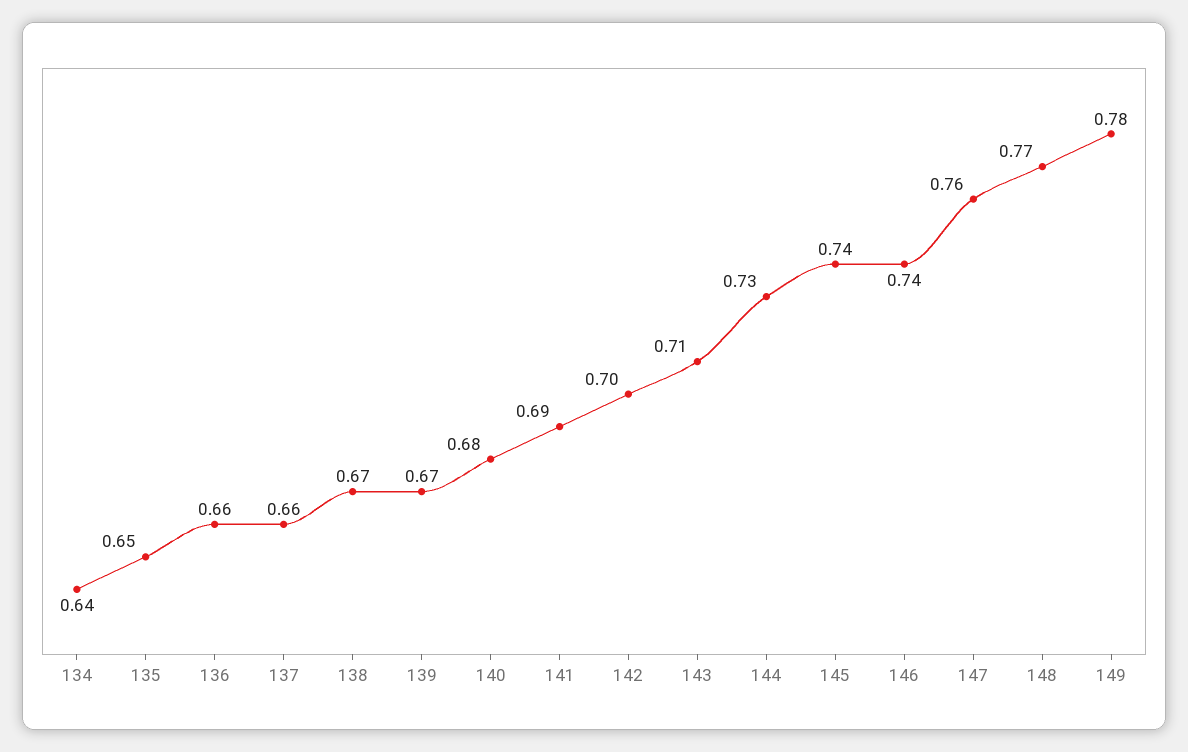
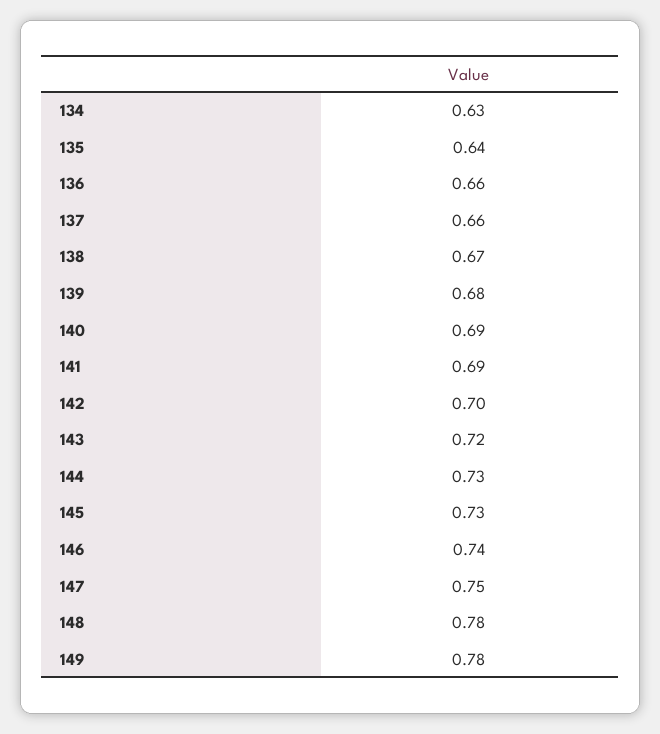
134: 0.64 -> 0.63
135: 0.65 -> 0.64
139: 0.67 -> 0.68
140: 0.68 -> 0.69
143: 0.71 -> 0.72
145: 0.74 -> 0.73
147: 0.76 -> 0.75
148: 0.77 -> 0.78

